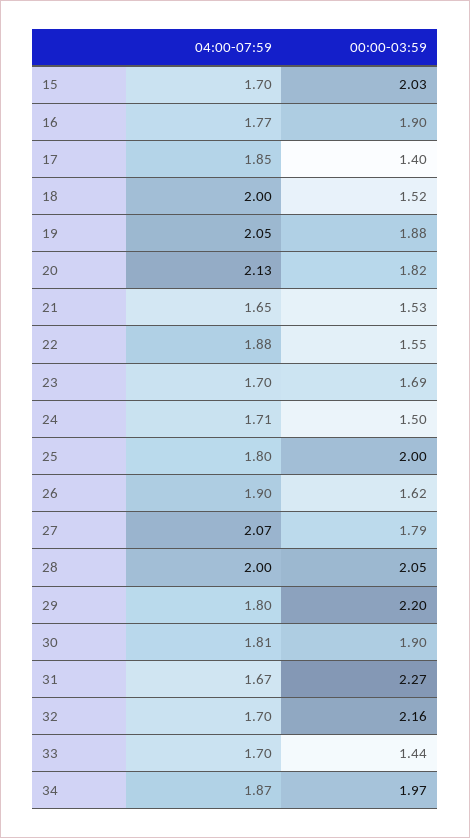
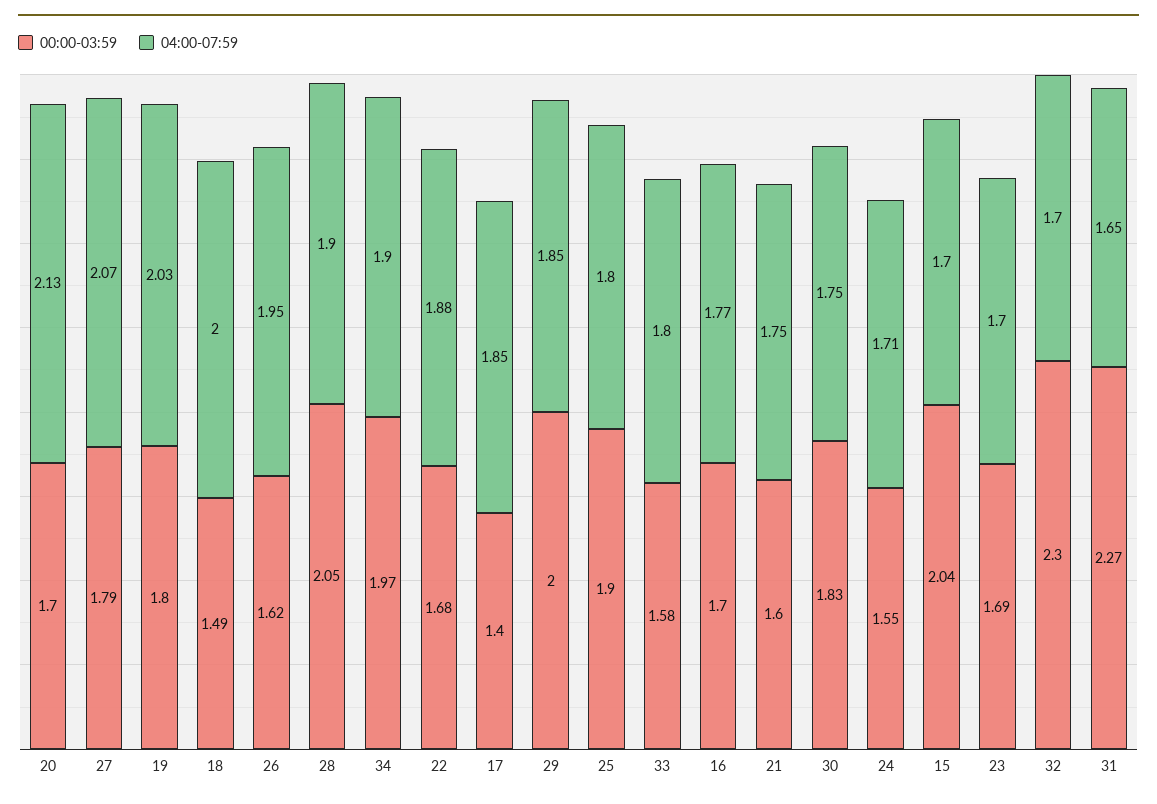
00:00-03:59, 15: 2.03 -> 2.04
00:00-03:59, 16: 1.9 -> 1.7
00:00-03:59, 18: 1.52 -> 1.49
04:00-07:59, 19: 2.05 -> 2.03
00:00-03:59, 19: 1.88 -> 1.8
00:00-03:59, 20: 1.82 -> 1.7
04:00-07:59, 21: 1.65 -> 1.75
00:00-03:59, 21: 1.53 -> 1.6
00:00-03:59, 22: 1.55 -> 1.68
00:00-03:59, 24: 1.5 -> 1.55
00:00-03:59, 25: 2 -> 1.9
04:00-07:59, 26: 1.9 -> 1.95
04:00-07:59, 28: 2 -> 1.9
04:00-07:59, 29: 1.8 -> 1.85
00:00-03:59, 29: 2.2 -> 2
04:00-07:59, 30: 1.81 -> 1.75
00:00-03:59, 30: 1.9 -> 1.83
04:00-07:59, 31: 1.67 -> 1.65
00:00-03:59, 32: 2.16 -> 2.3
04:00-07:59, 33: 1.7 -> 1.8
00:00-03:59, 33: 1.44 -> 1.58
04:00-07:59, 34: 1.87 -> 1.9

